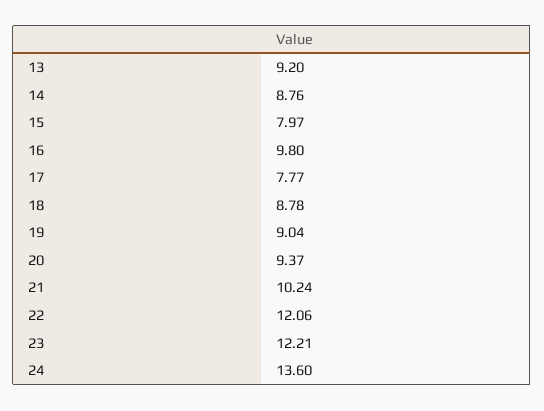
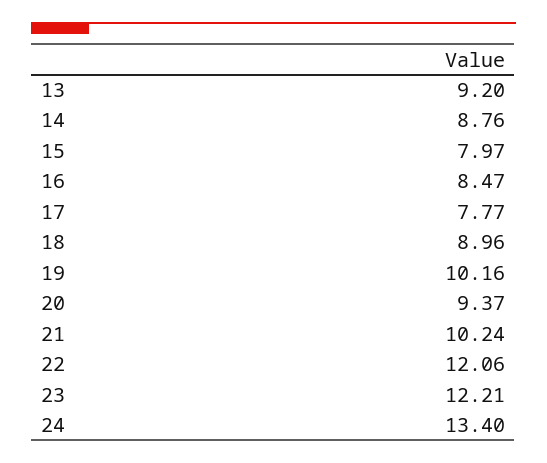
16: 9.8 -> 8.47
18: 8.78 -> 8.96
19: 9.04 -> 10.16
24: 13.6 -> 13.4

